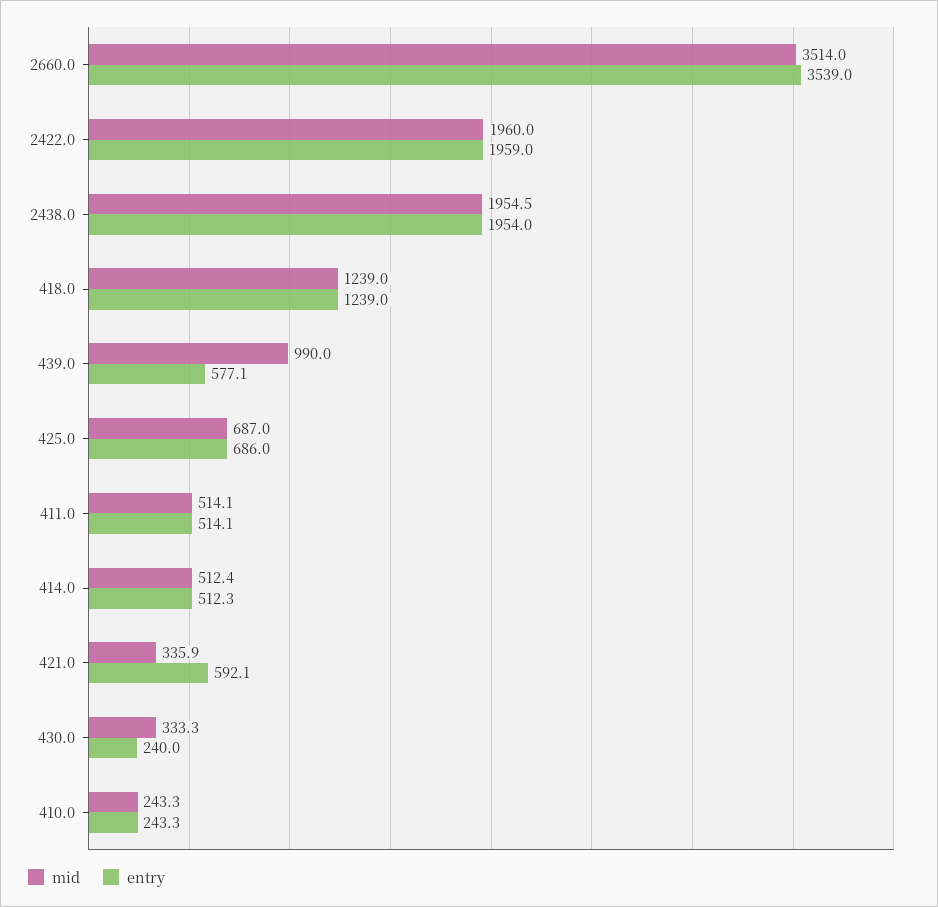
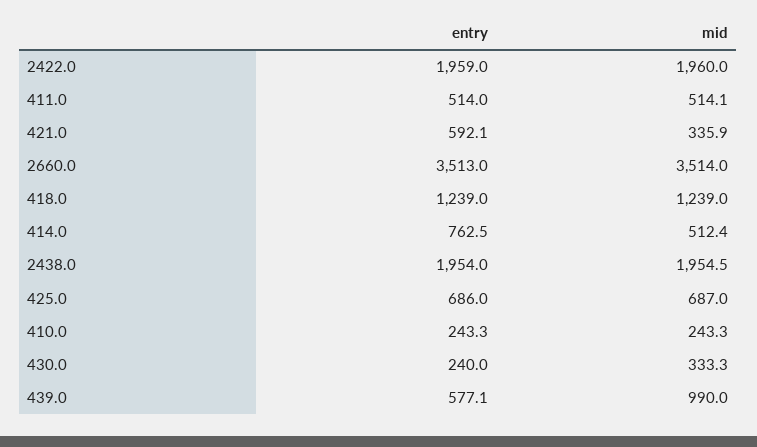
entry, 2660.0: 3539 -> 3513
entry, 411.0: 514.1 -> 514
entry, 414.0: 512.3 -> 762.5

